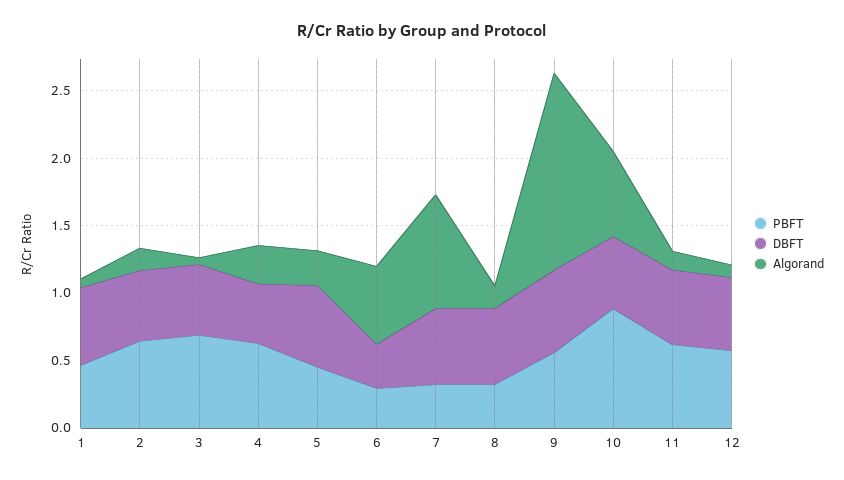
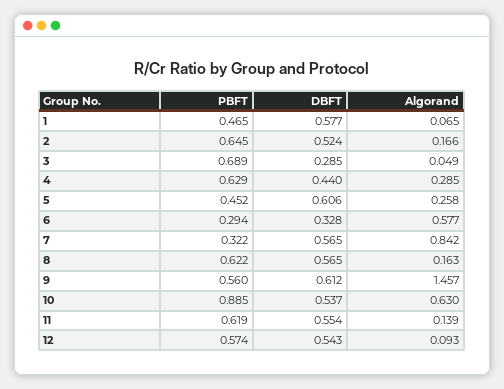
DBFT, 3: 0.5 -> 0.285
PBFT, 8: 0.3 -> 0.622

